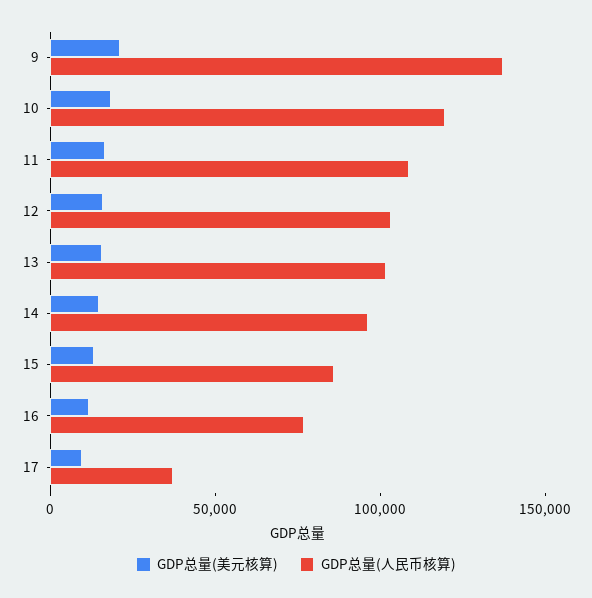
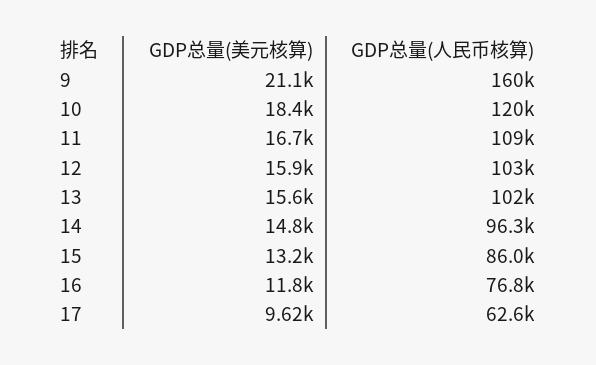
GDP总量(人民币核算), 9: 140000 -> 160000
GDP总量(人民币核算), 17: 40000 -> 62600

